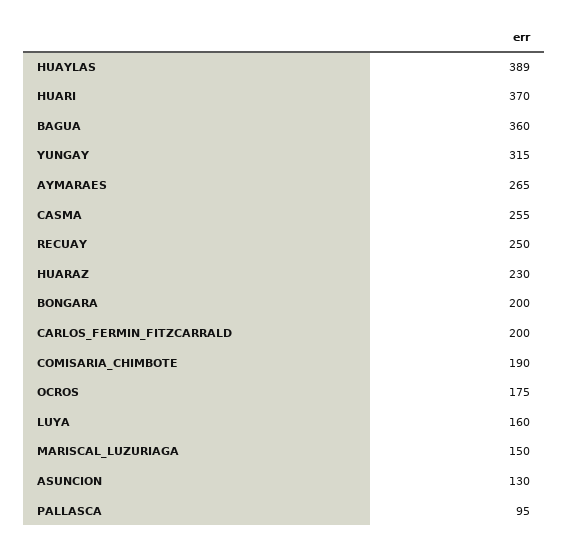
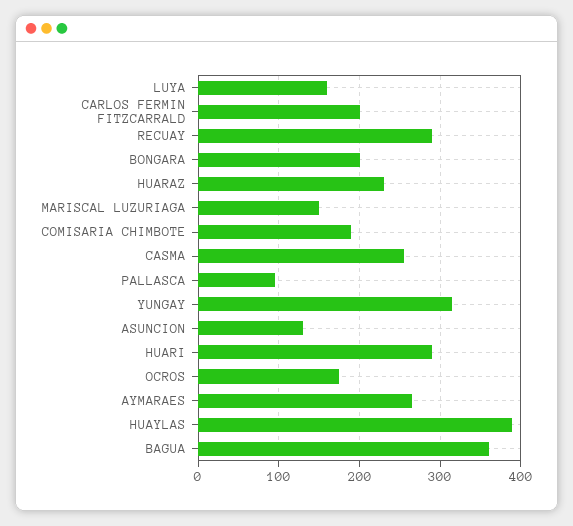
HUARI: 370 -> 290
RECUAY: 250 -> 290

